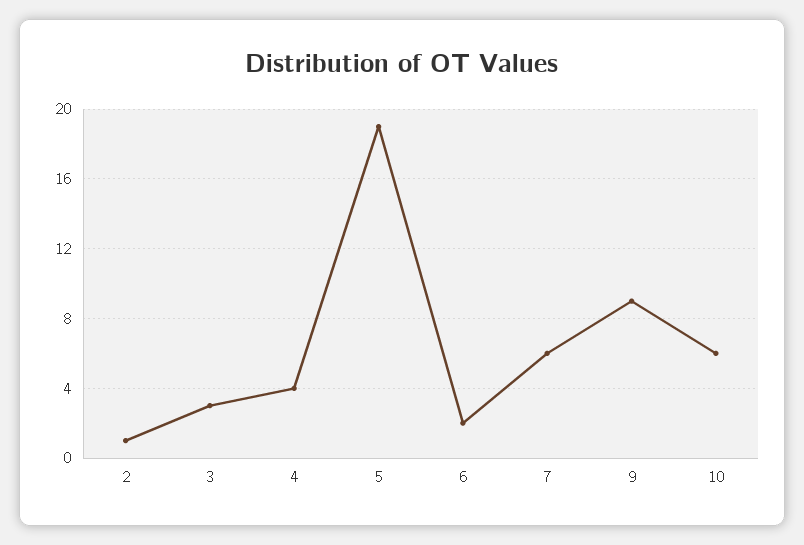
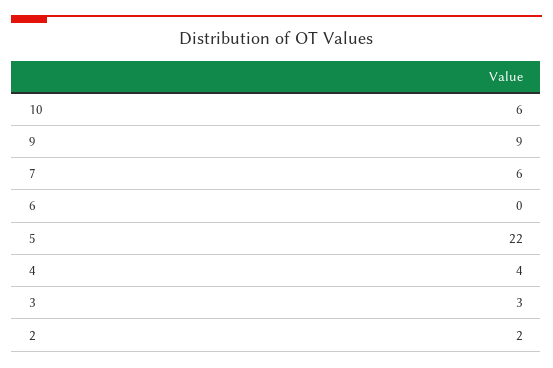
2: 1 -> 2
5: 19 -> 22
6: 2 -> 0

